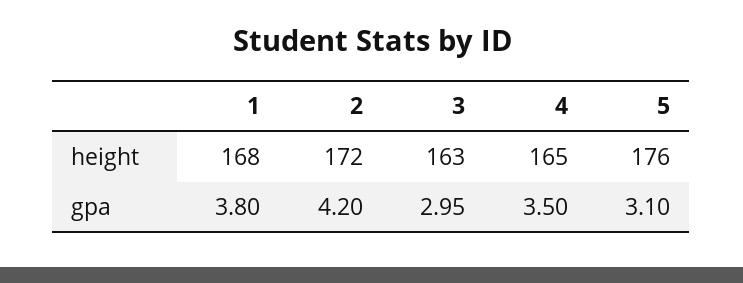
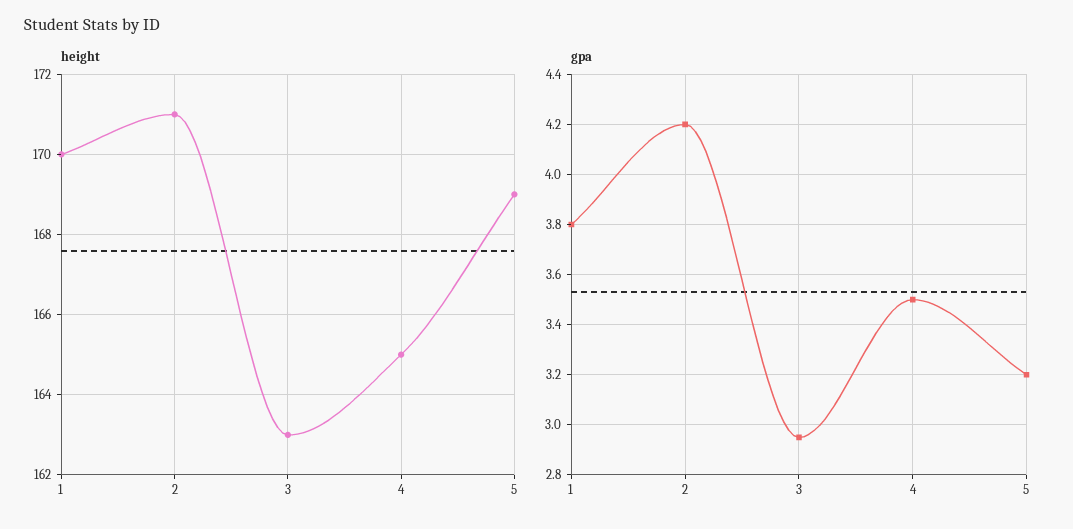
height, 1: 168 -> 170
height, 2: 172 -> 171
height, 5: 176 -> 169
gpa, 5: 3.1 -> 3.2

